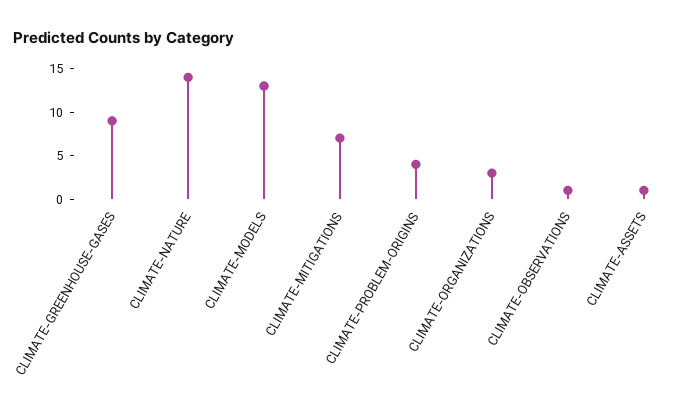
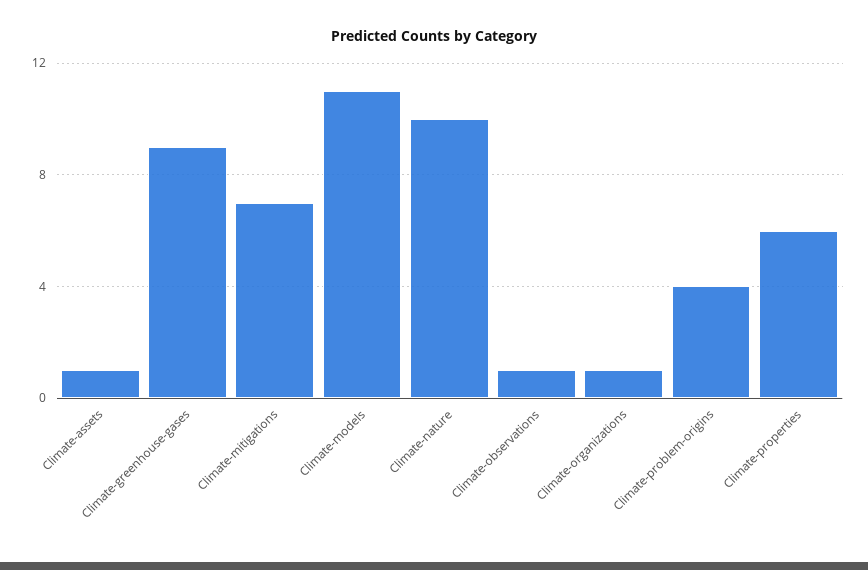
CLIMATE-NATURE: 14 -> 10
CLIMATE-MODELS: 13 -> 11
CLIMATE-ORGANIZATIONS: 3 -> 1
Climate-properties: none -> 6

